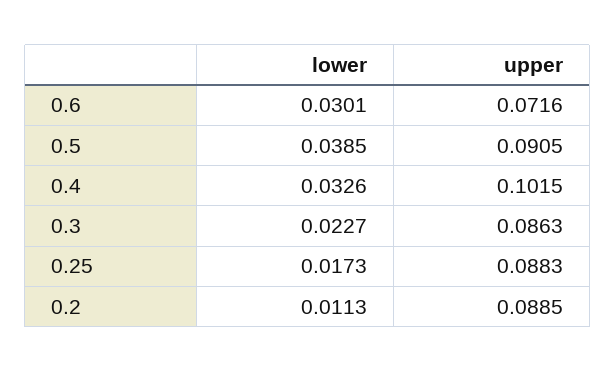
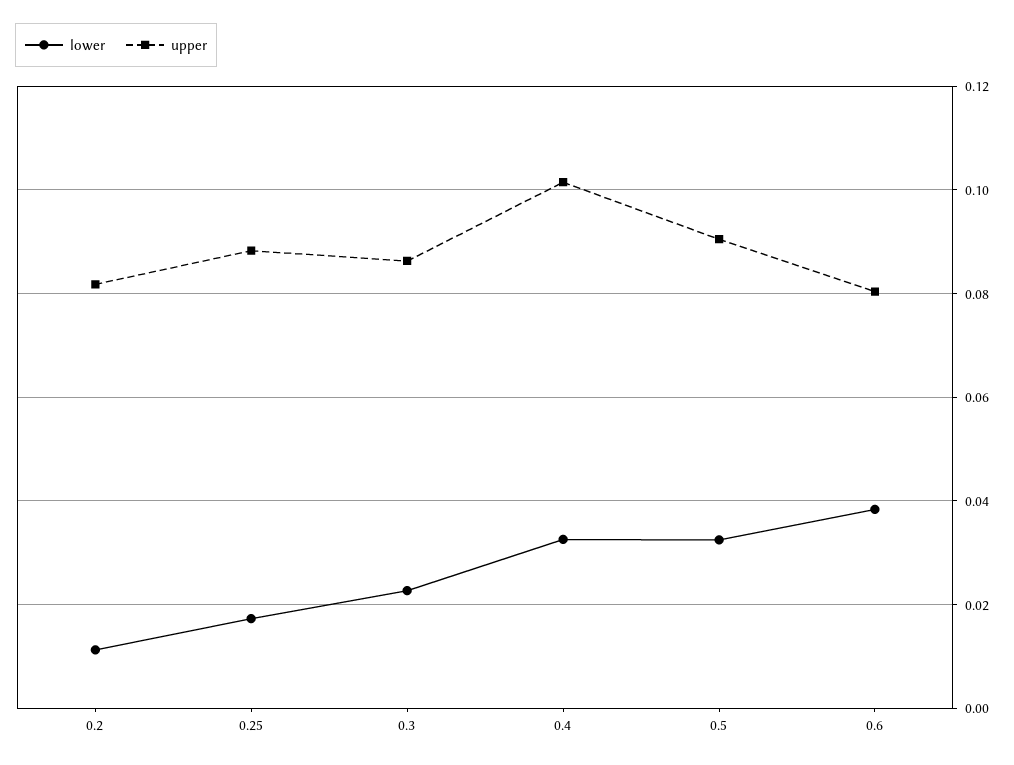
lower, 0.6: 0.0301 -> 0.038
upper, 0.6: 0.0716 -> 0.08
lower, 0.5: 0.0385 -> 0.032
upper, 0.2: 0.0885 -> 0.082

